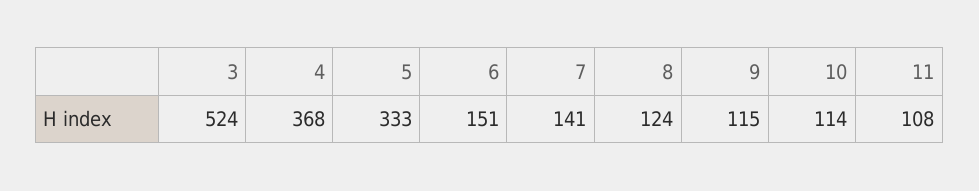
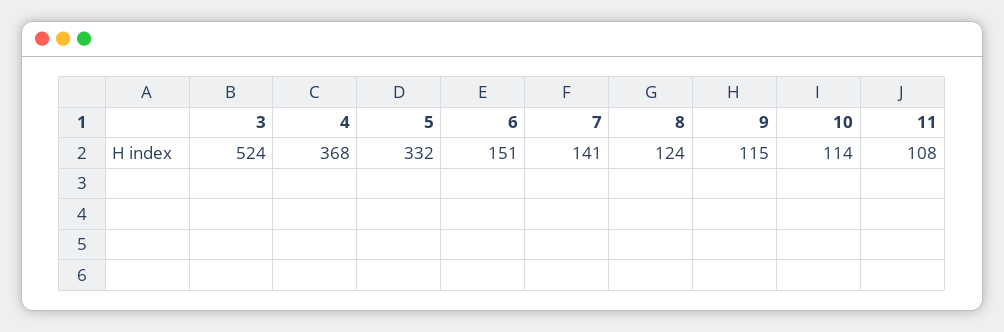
5: 333 -> 332

